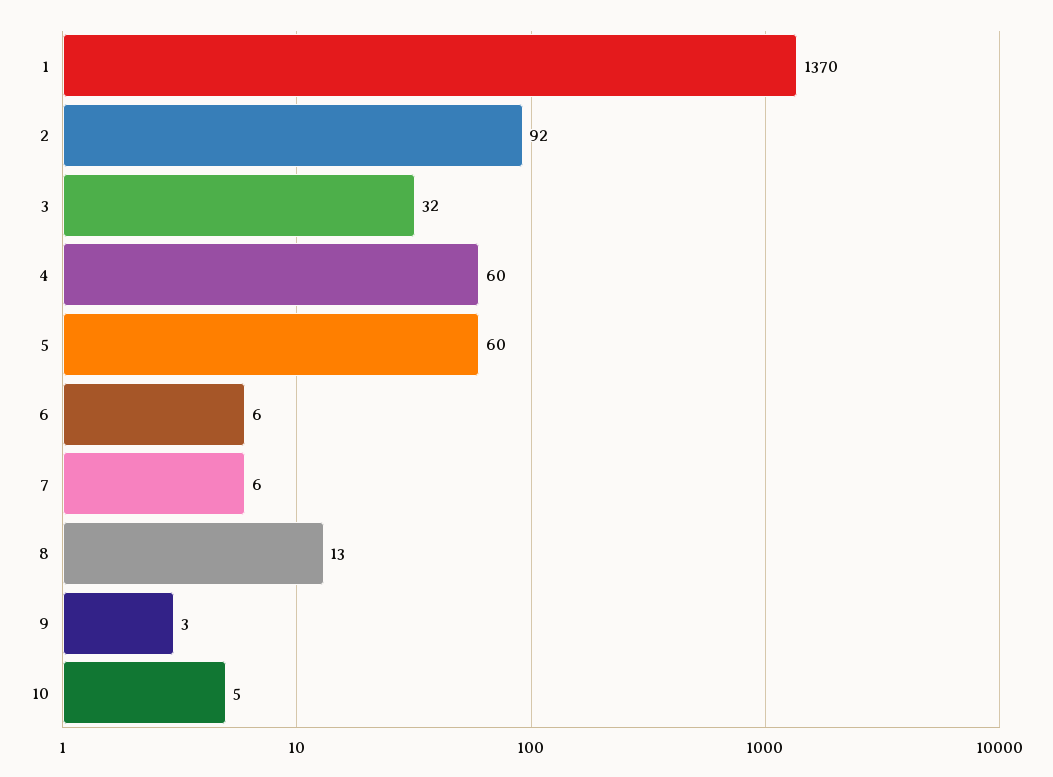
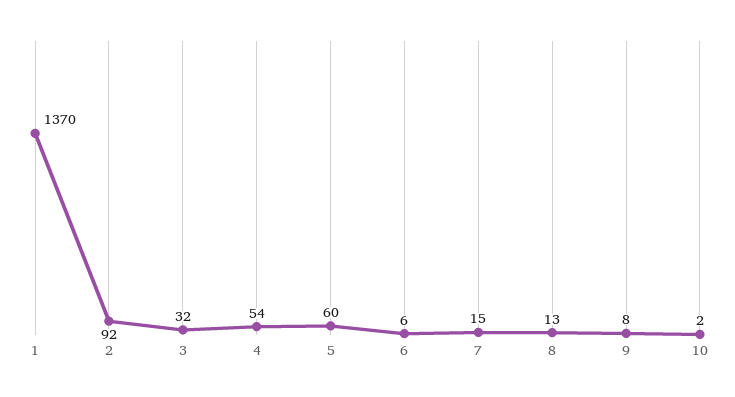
4: 60 -> 54
7: 6 -> 15
9: 3 -> 8
10: 5 -> 2

